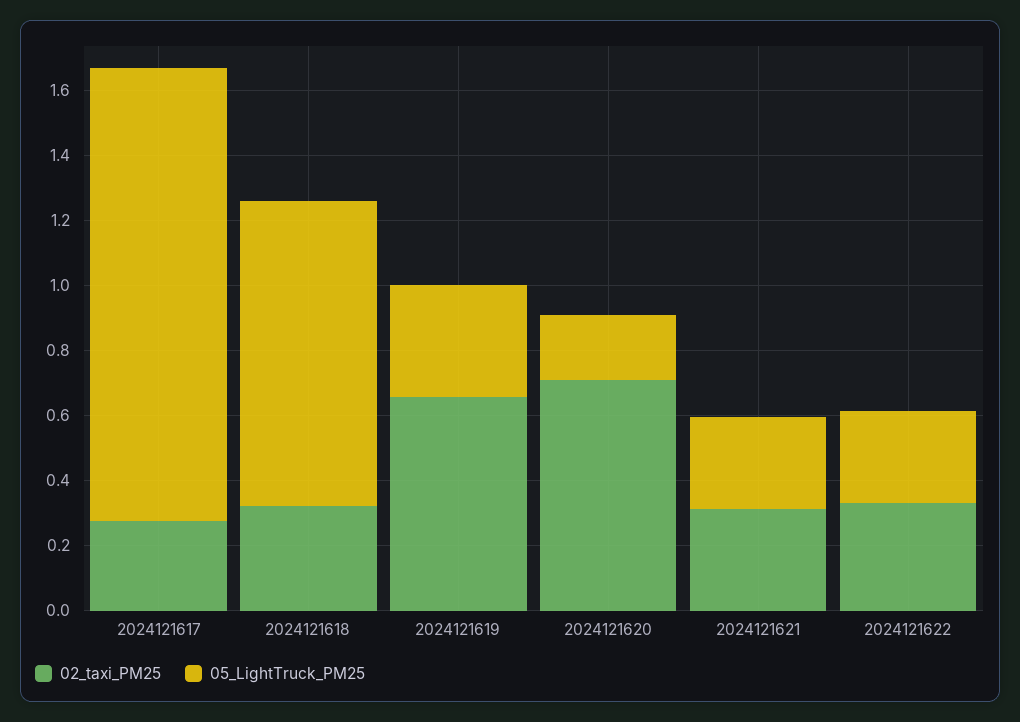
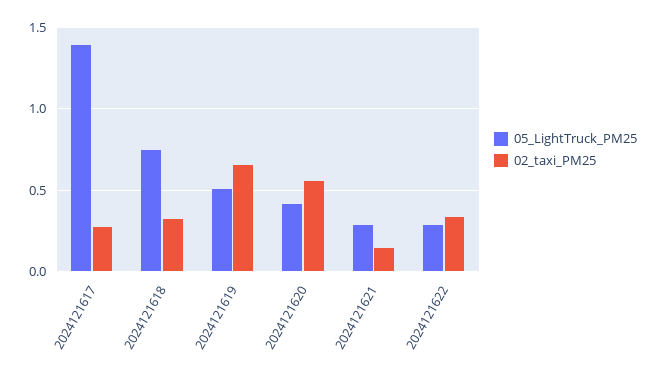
05_LightTruck_PM25, 2024121618: 0.95 -> 0.75
05_LightTruck_PM25, 2024121619: 0.35 -> 0.5
02_taxi_PM25, 2024121620: 0.7 -> 0.55
05_LightTruck_PM25, 2024121620: 0.2 -> 0.4
02_taxi_PM25, 2024121621: 0.3 -> 0.15

